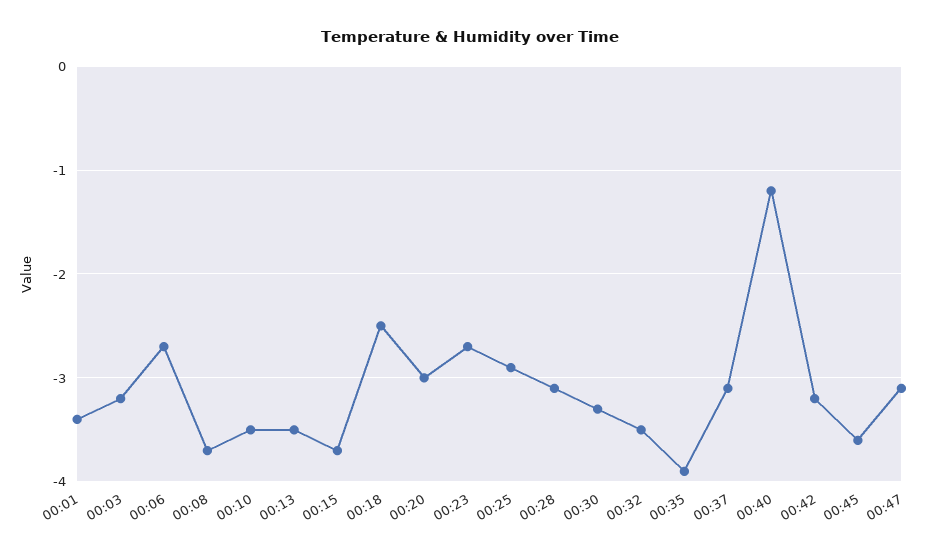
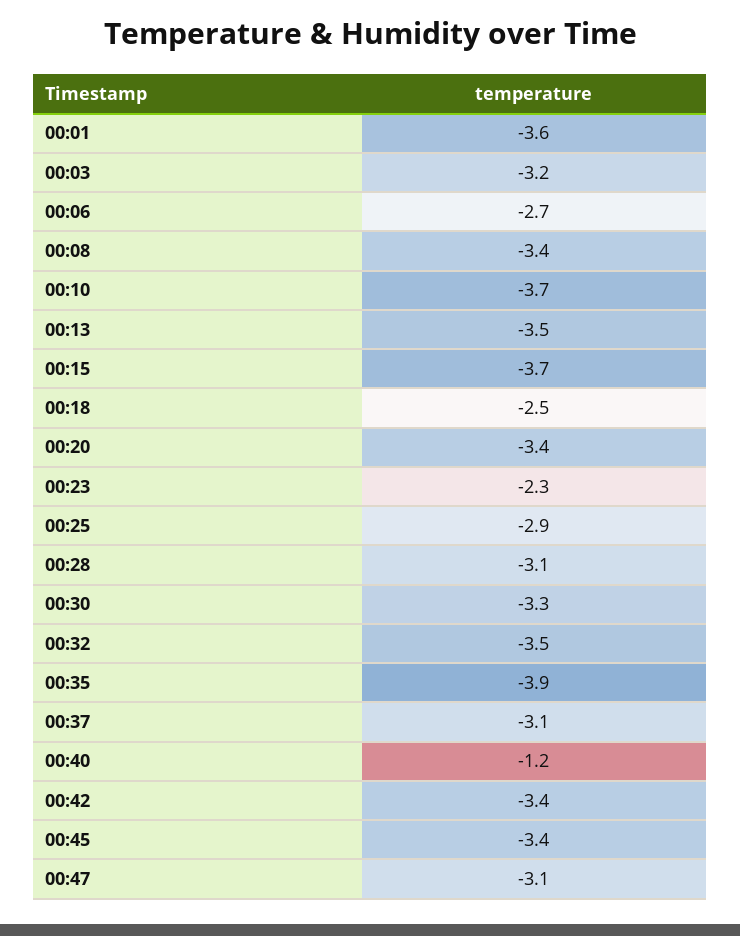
00:01: -3.4 -> -3.6
00:08: -3.7 -> -3.4
00:10: -3.5 -> -3.7
00:20: -3 -> -3.4
00:23: -2.7 -> -2.3
00:42: -3.2 -> -3.4
00:45: -3.6 -> -3.4

